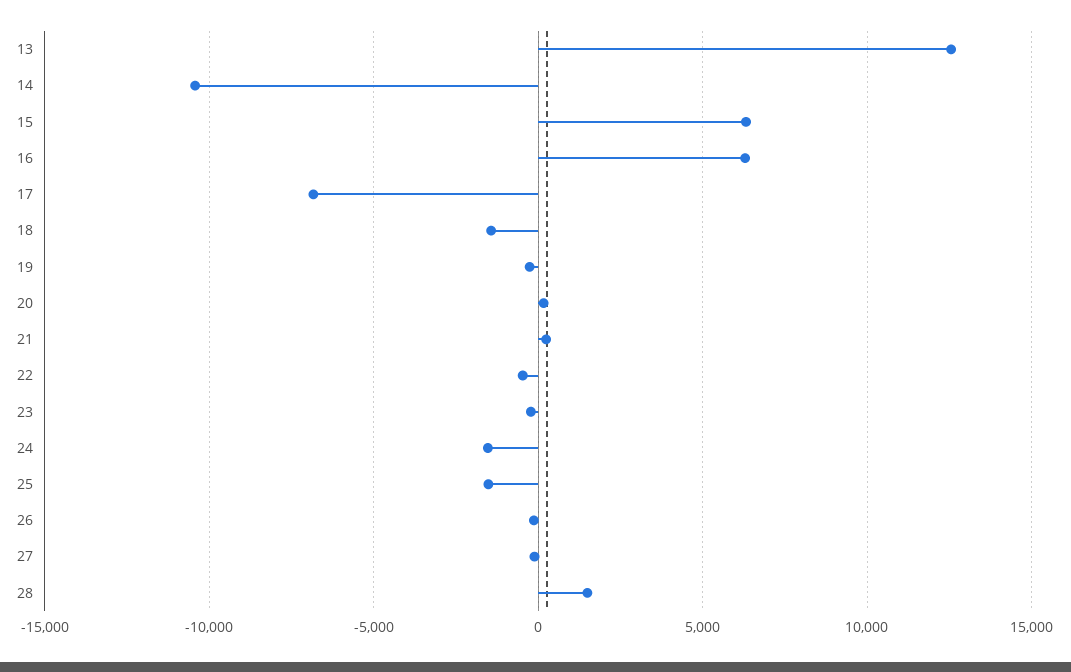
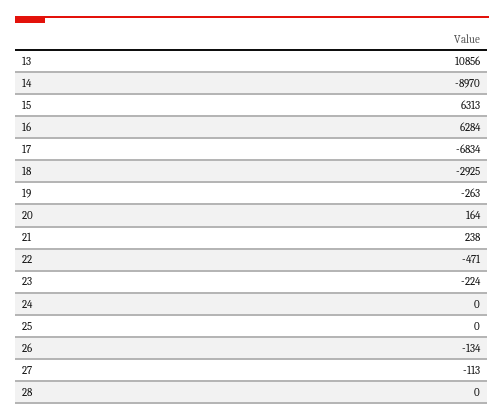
13: 12500 -> 10856
14: -10500 -> -8970
18: -1500 -> -2925
24: -1500 -> 0
25: -1500 -> 0
28: 1500 -> 0

